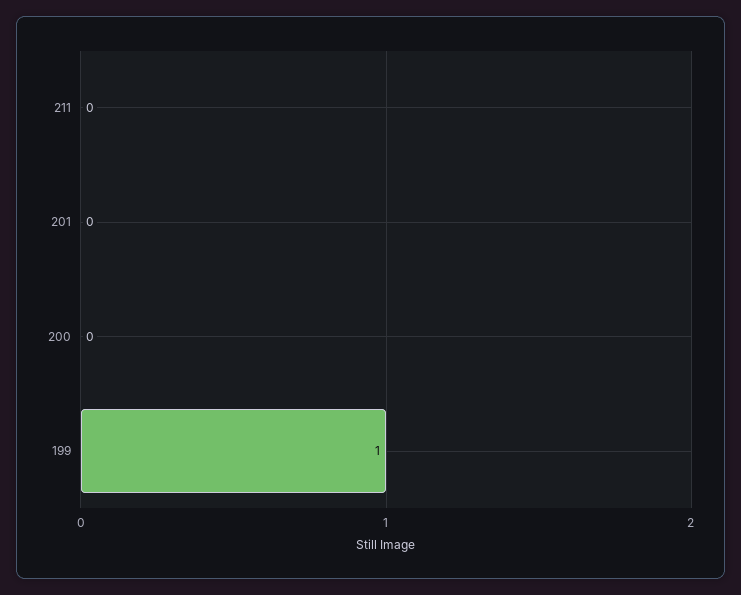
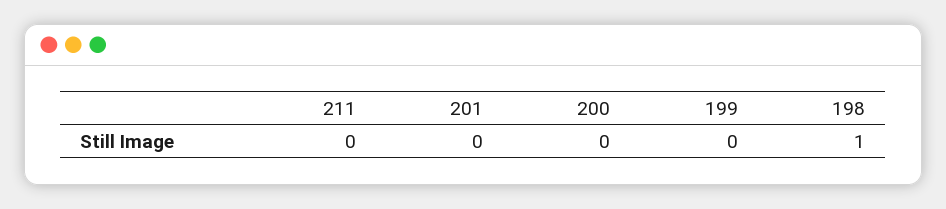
199: 1 -> 0
198: none -> 1

